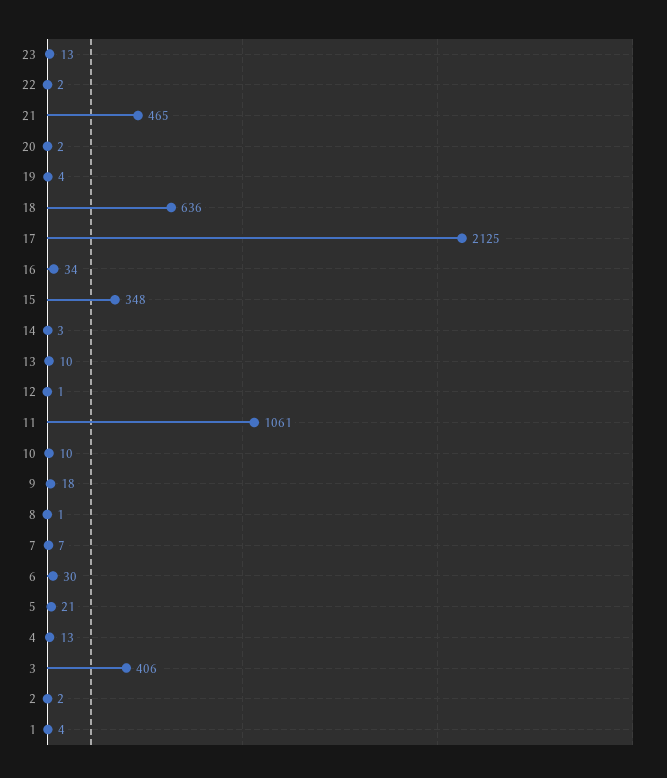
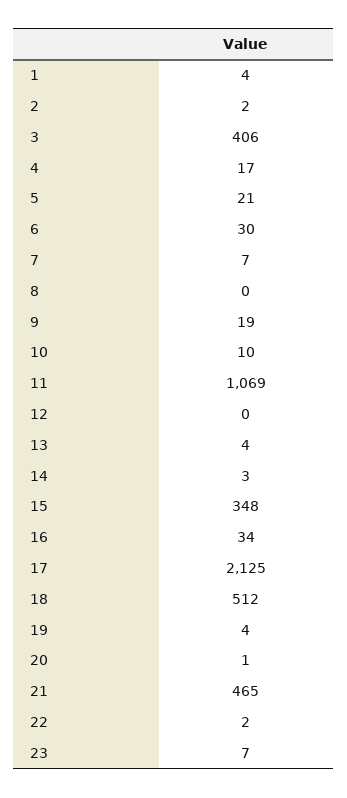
23: 13 -> 7
20: 2 -> 1
18: 636 -> 512
13: 10 -> 4
12: 1 -> 0
11: 1061 -> 1069
9: 18 -> 19
8: 1 -> 0
4: 13 -> 17

